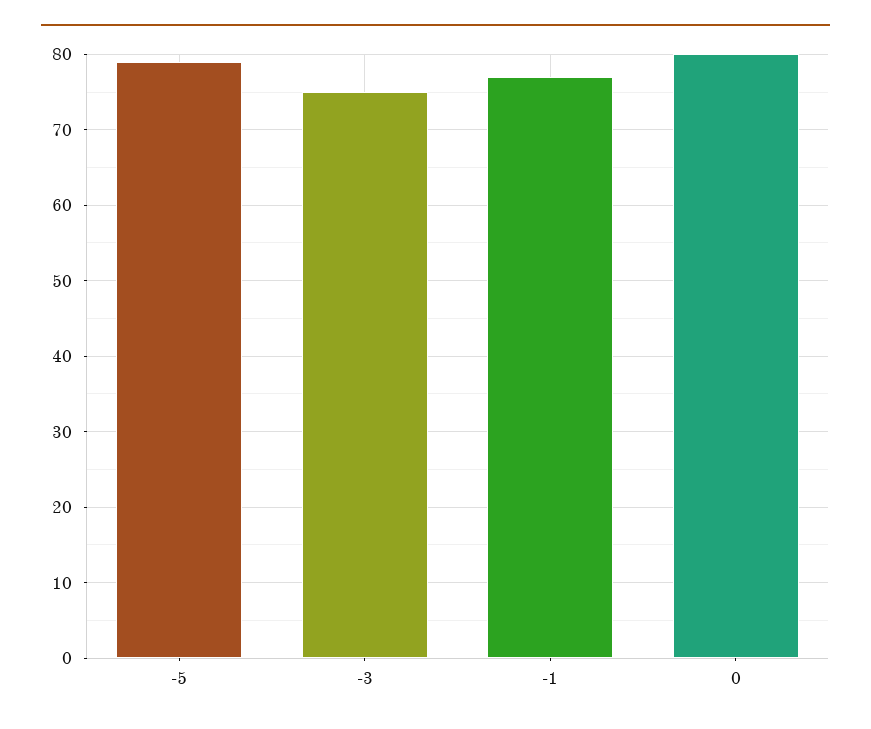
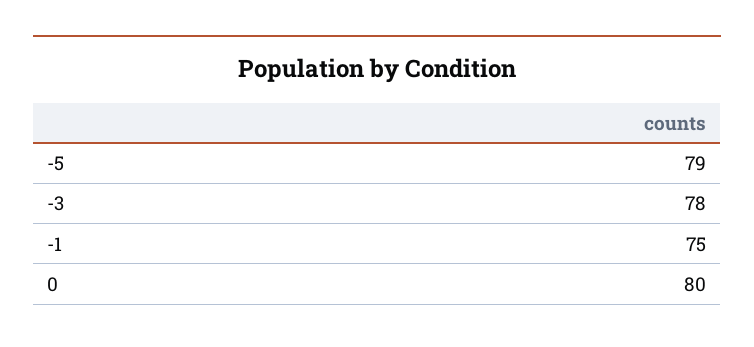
-3: 75 -> 78
-1: 77 -> 75

